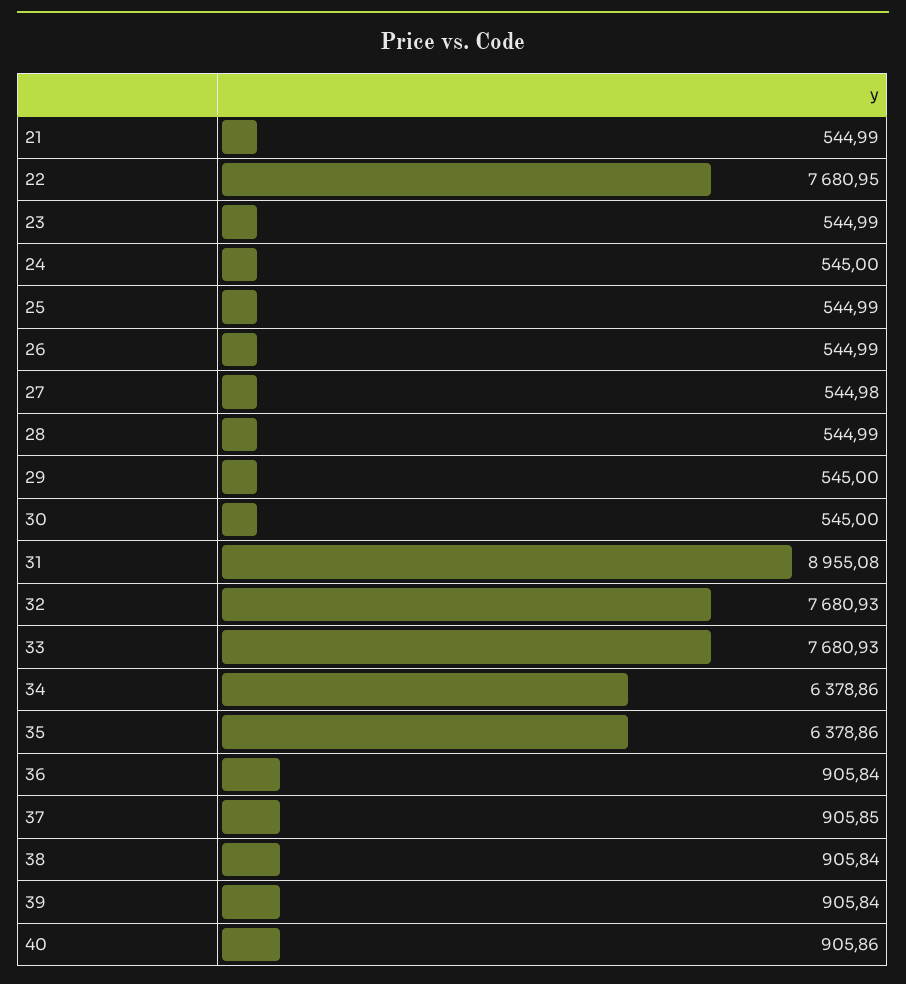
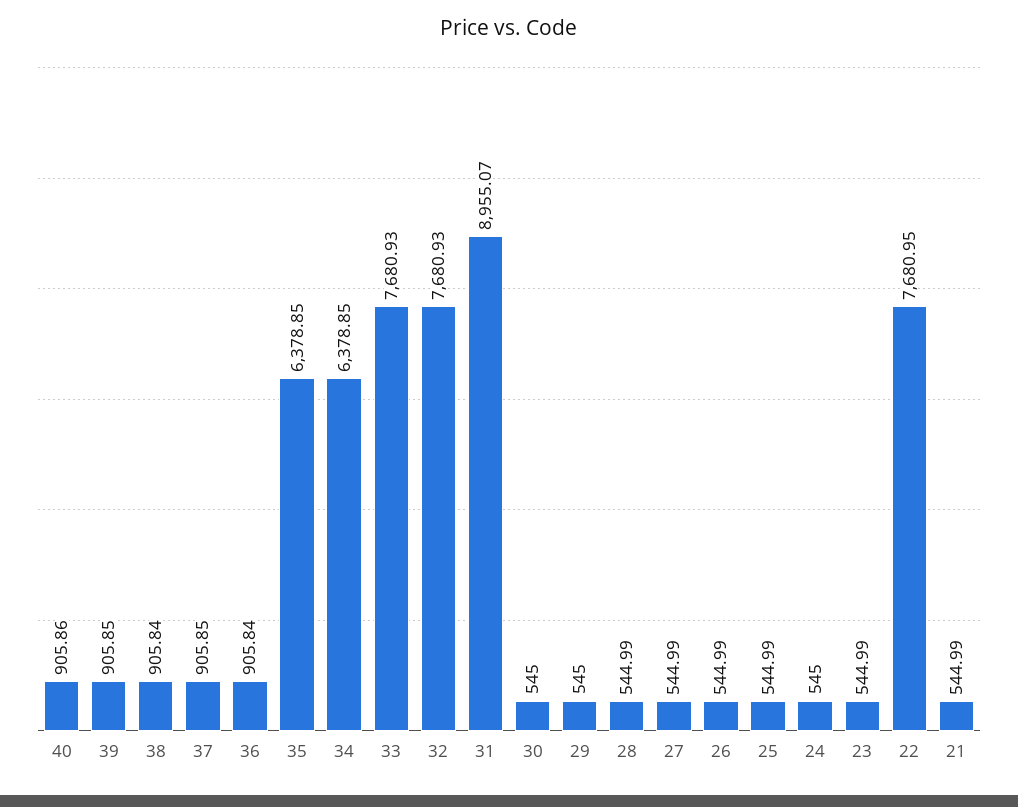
27: 544.98 -> 544.99
31: 8955.08 -> 8955.07
34: 6378.86 -> 6378.85
35: 6378.86 -> 6378.85
39: 905.84 -> 905.85

